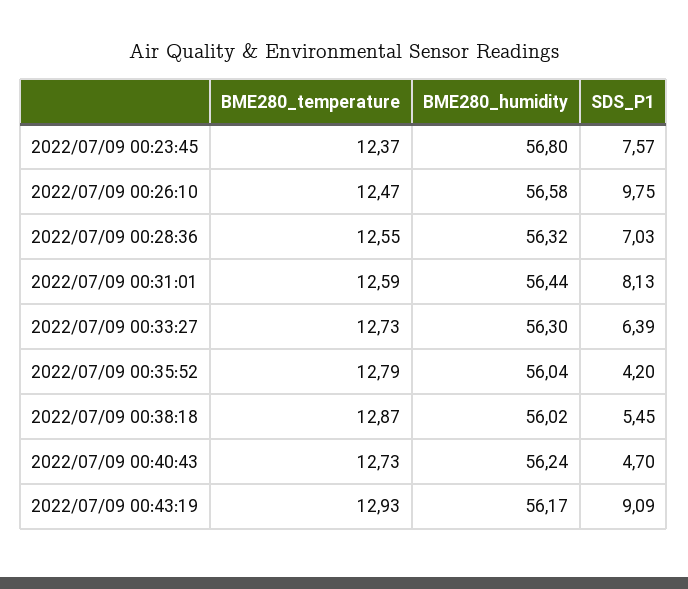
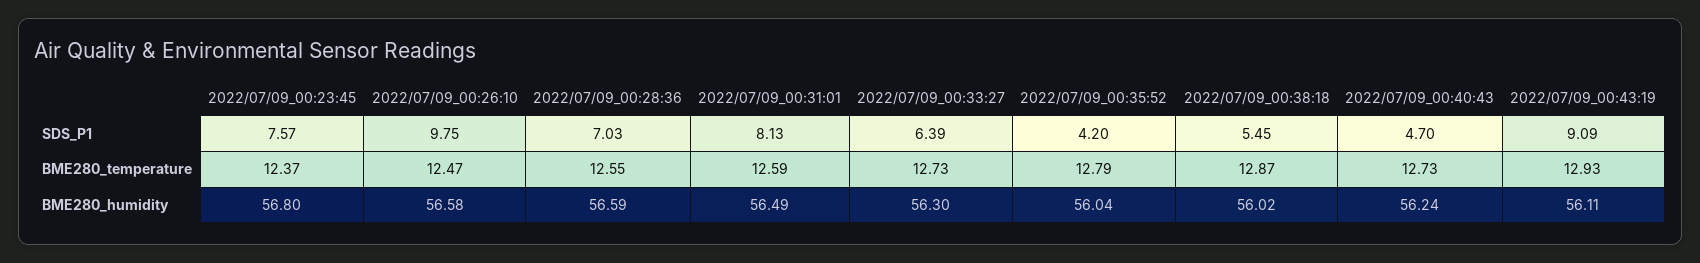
BME280_humidity, 2022/07/09 00:28:36: 56.32 -> 56.59
BME280_humidity, 2022/07/09 00:31:01: 56.44 -> 56.49
BME280_humidity, 2022/07/09 00:43:19: 56.17 -> 56.11

